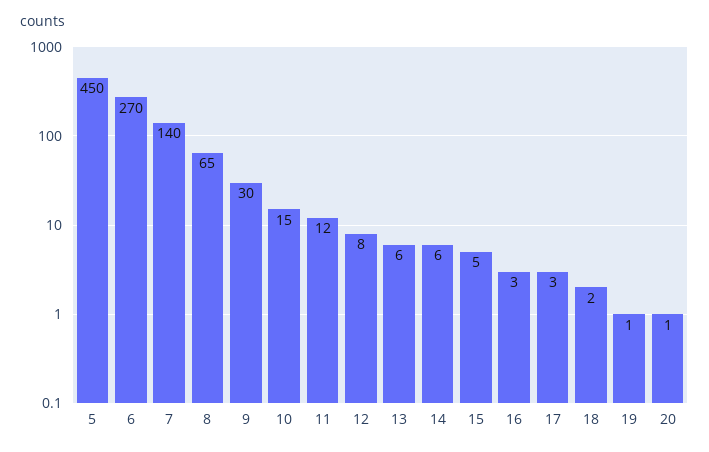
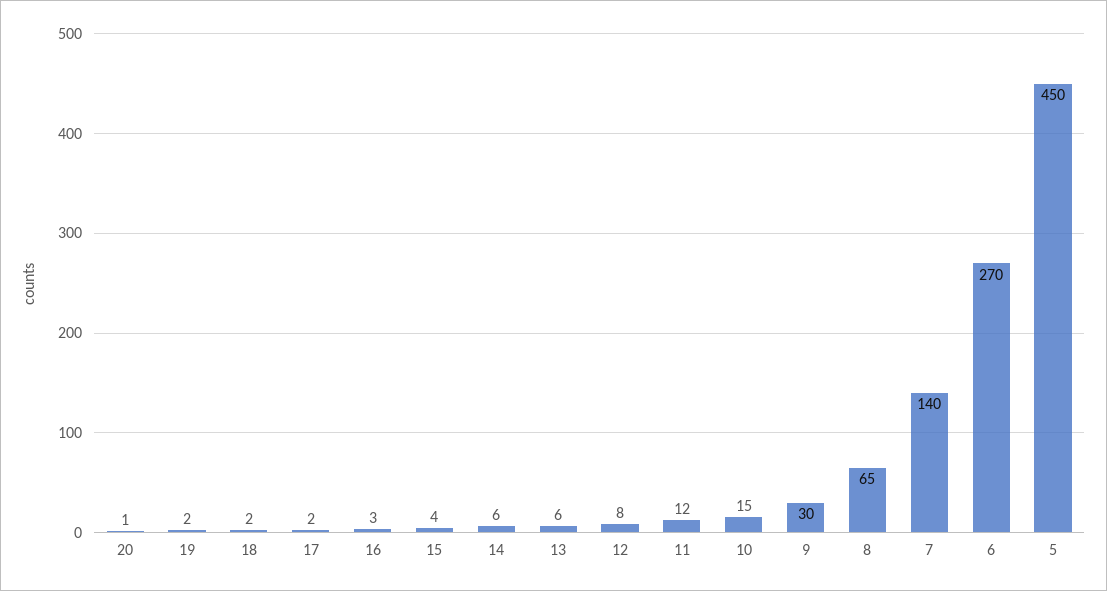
15: 5 -> 4
17: 3 -> 2
19: 1 -> 2

